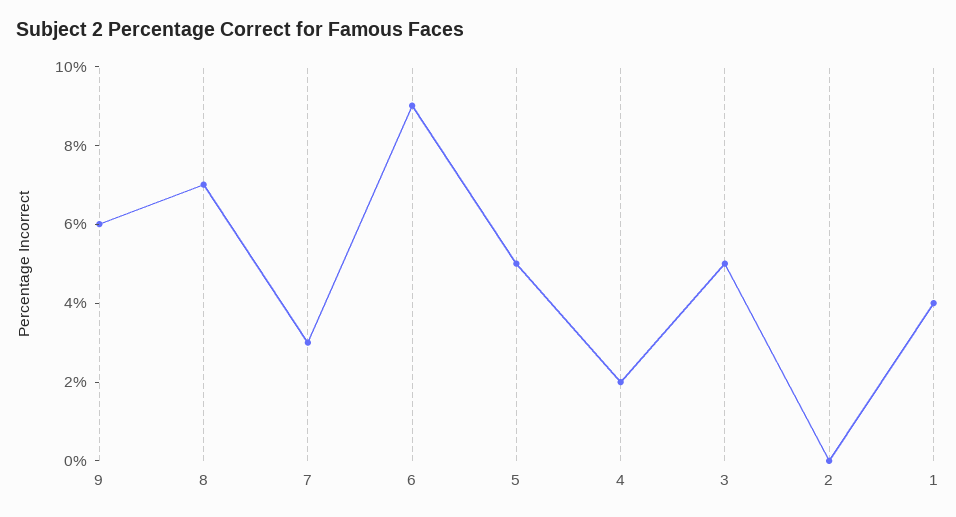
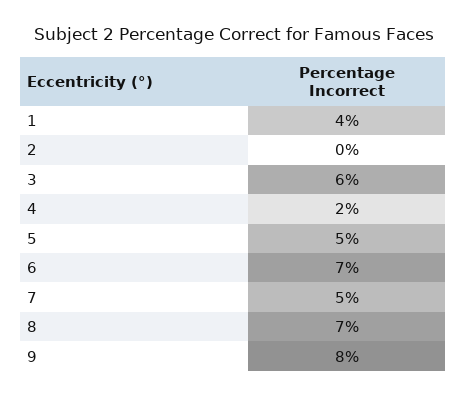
9: 6 -> 8
7: 3 -> 5
6: 9 -> 7
3: 5 -> 6

